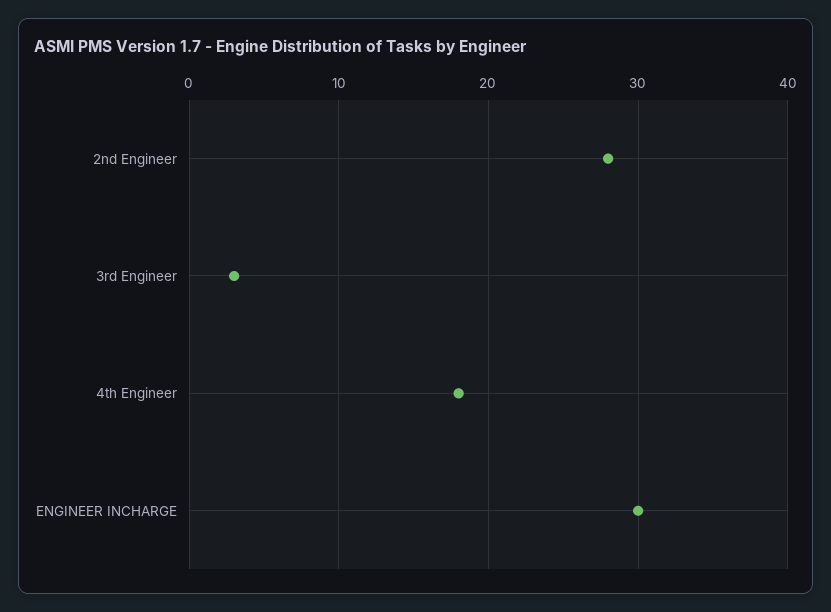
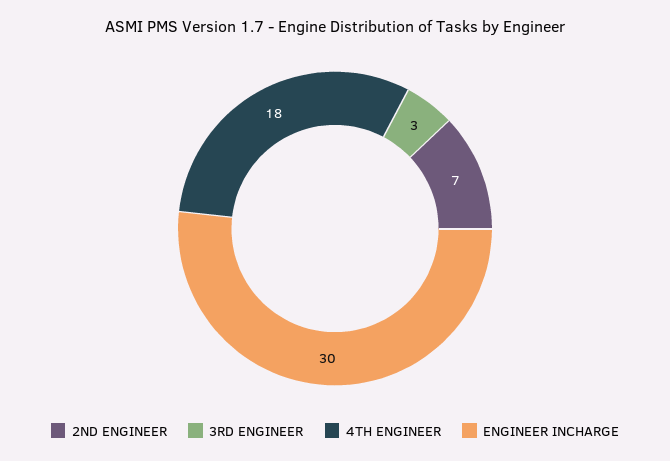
2nd Engineer: 28 -> 7

